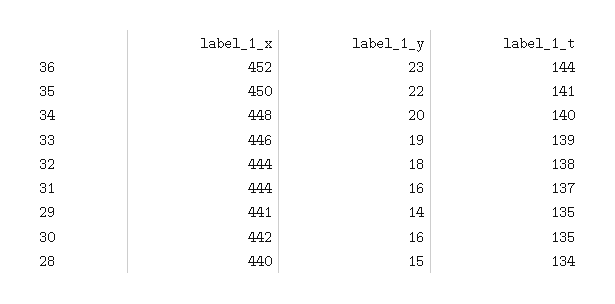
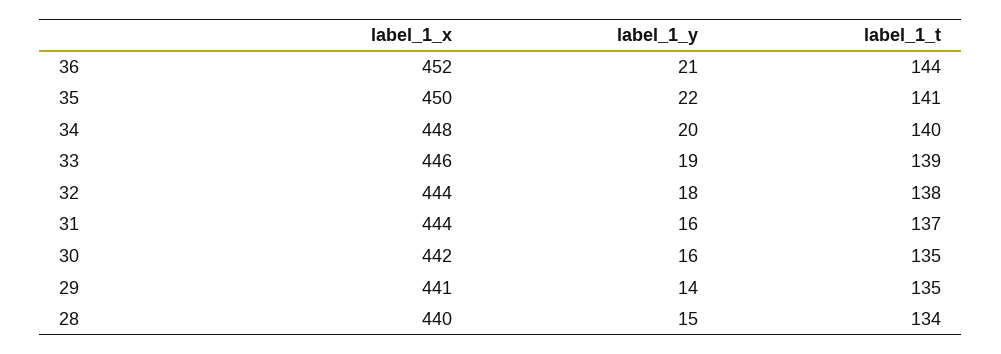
label_1_y, 36: 23 -> 21

